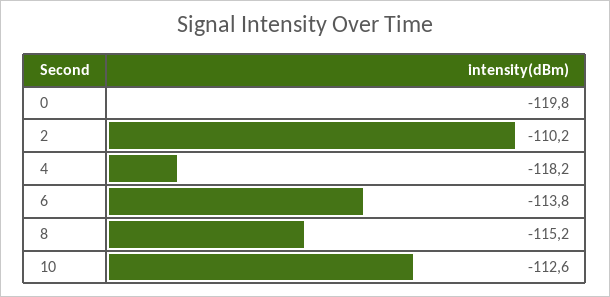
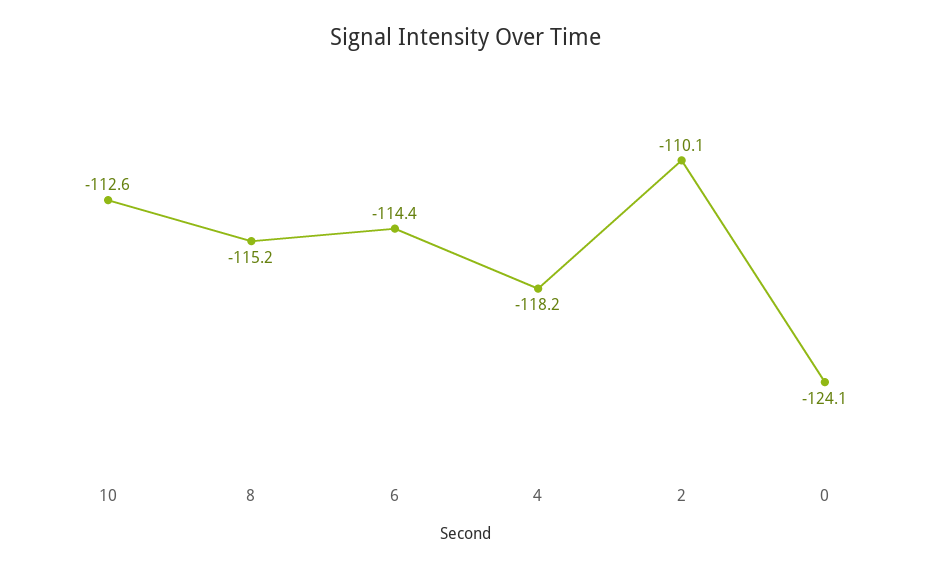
0: -119.8 -> -124.1
2: -110.2 -> -110.1
6: -113.8 -> -114.4

